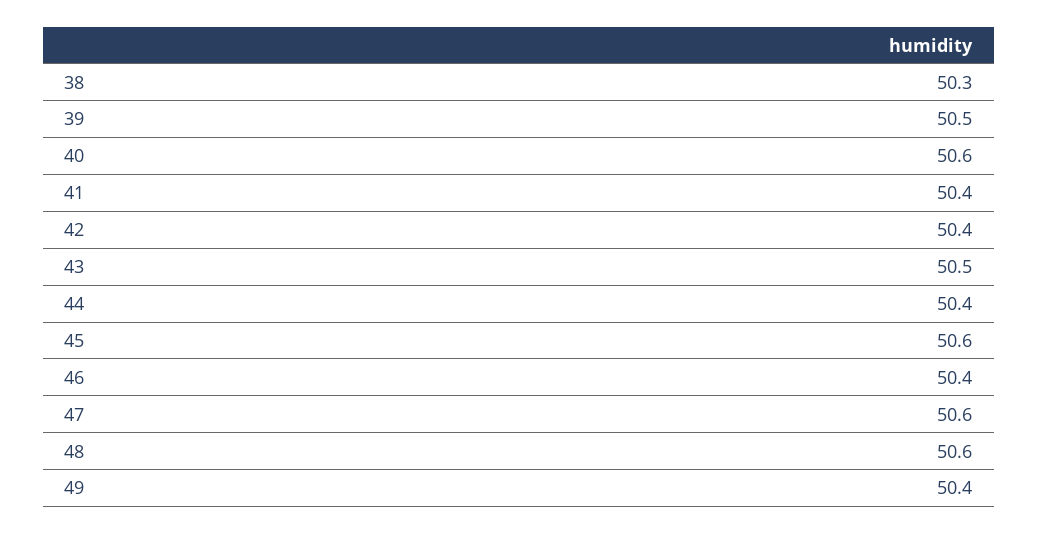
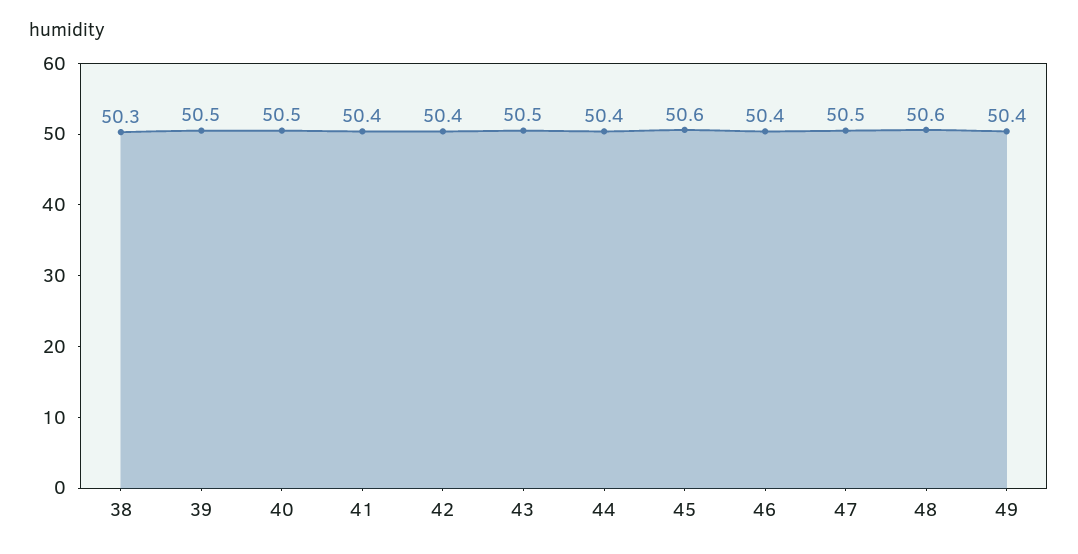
40: 50.6 -> 50.5
47: 50.6 -> 50.5

